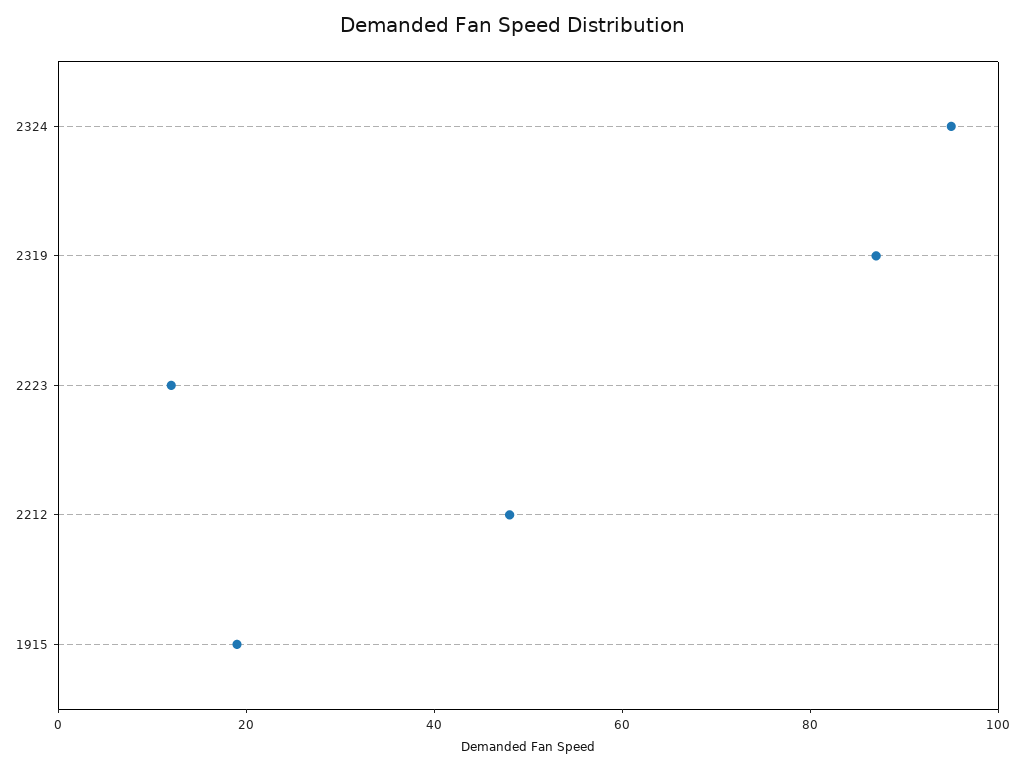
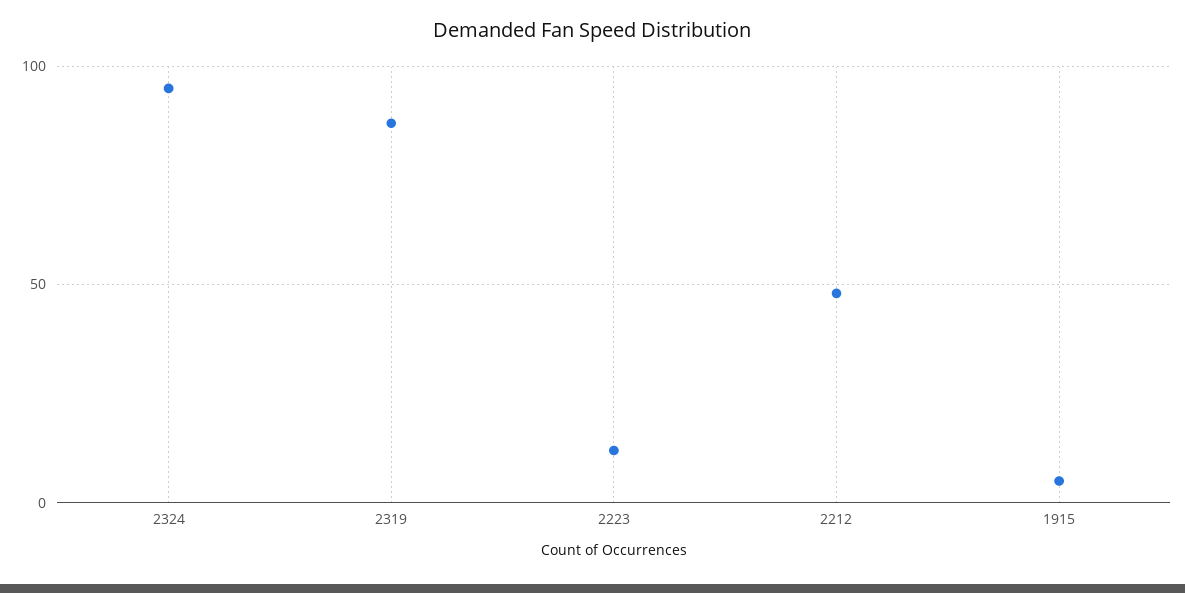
1915: 20 -> 5

